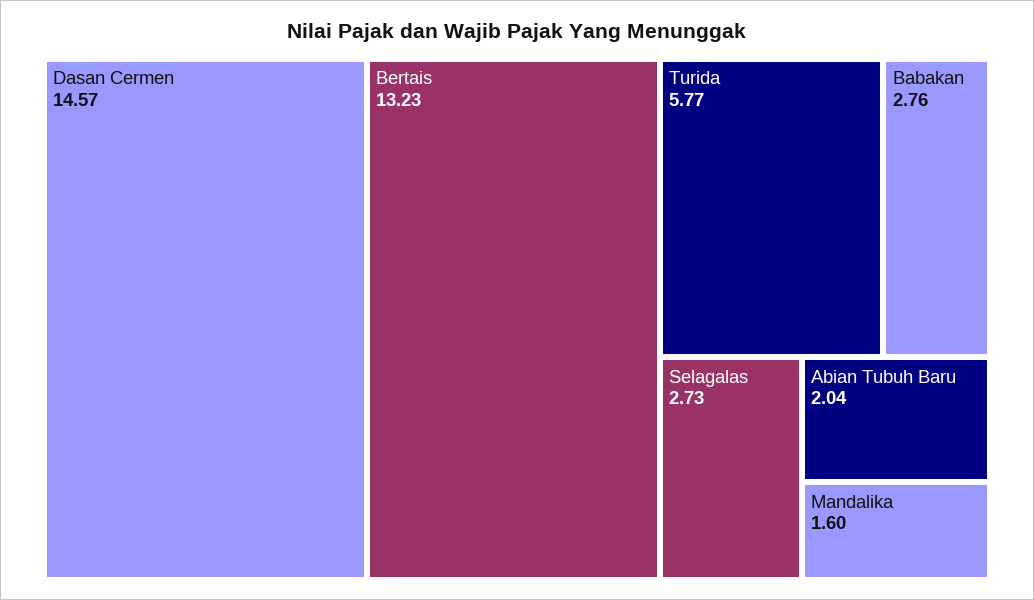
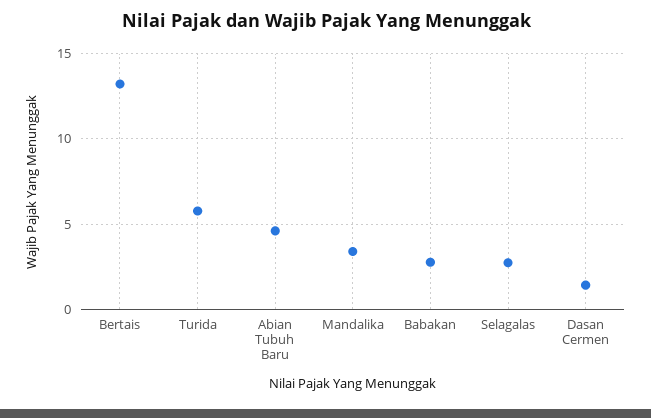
Dasan Cermen: 14.57 -> 1.5
Abian Tubuh Baru: 2.04 -> 4.5
Mandalika: 1.6 -> 3.5

